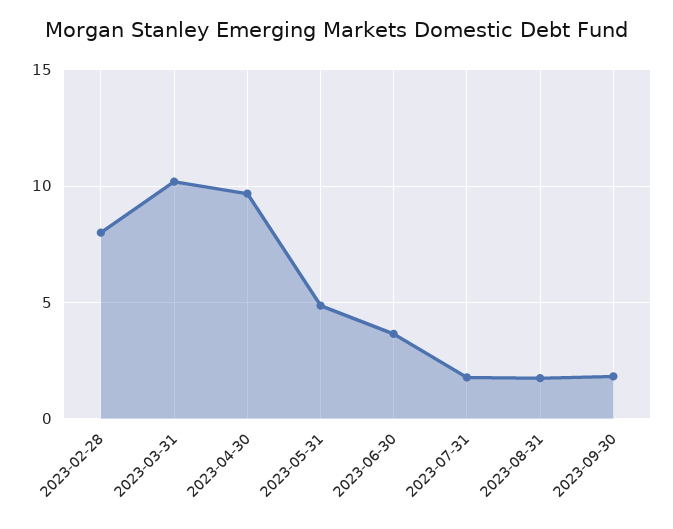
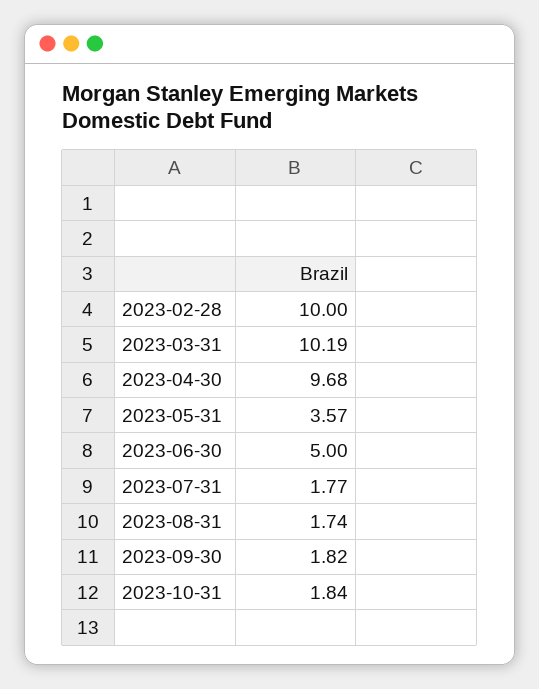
2023-02-28: 8 -> 10
2023-05-31: 5 -> 3.57
2023-06-30: 3.5 -> 5
2023-10-31: none -> 1.84

